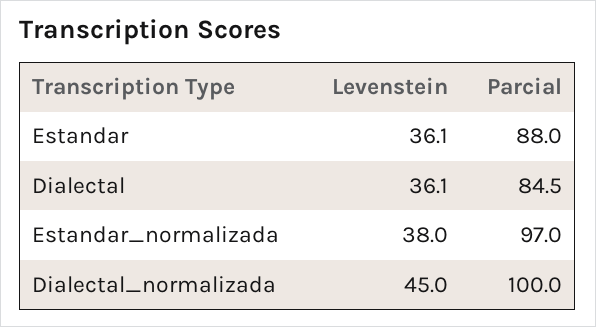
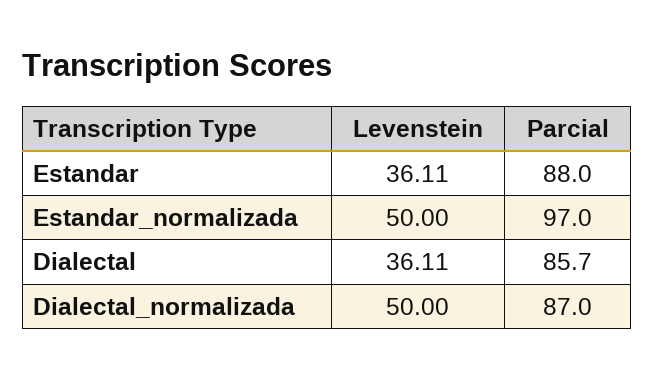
Parcial, Dialectal: 84.5 -> 85.7
Levenstein, Estandar_normalizada: 38 -> 50
Levenstein, Dialectal_normalizada: 45 -> 50
Parcial, Dialectal_normalizada: 100 -> 87

